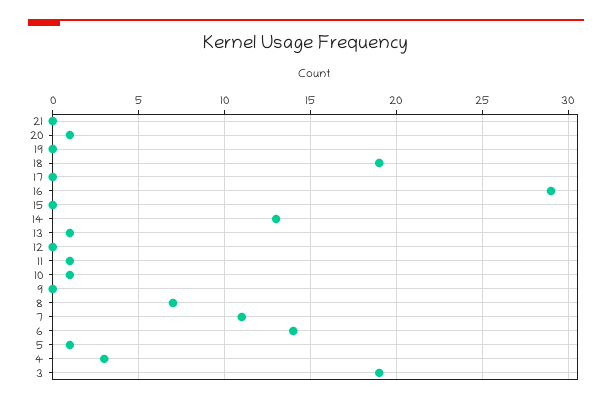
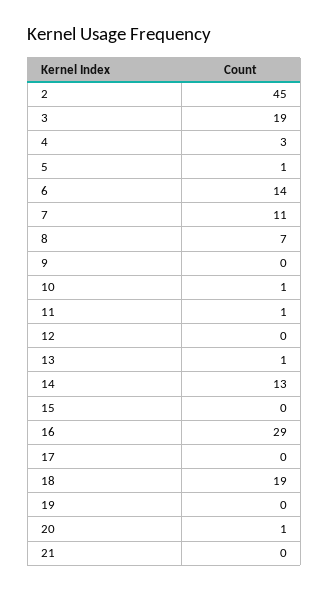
2: none -> 45

